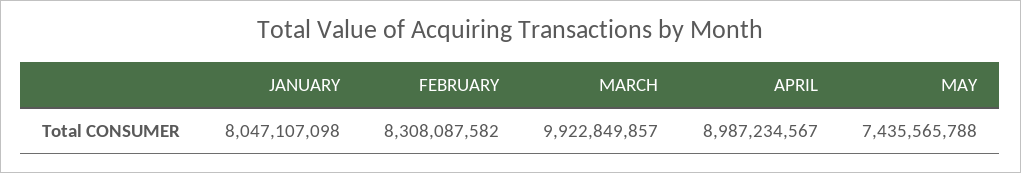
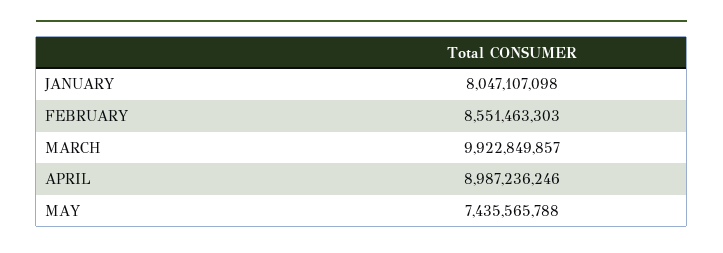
FEBRUARY: 8308087582 -> 8551463303
APRIL: 8987234567 -> 8987236246

